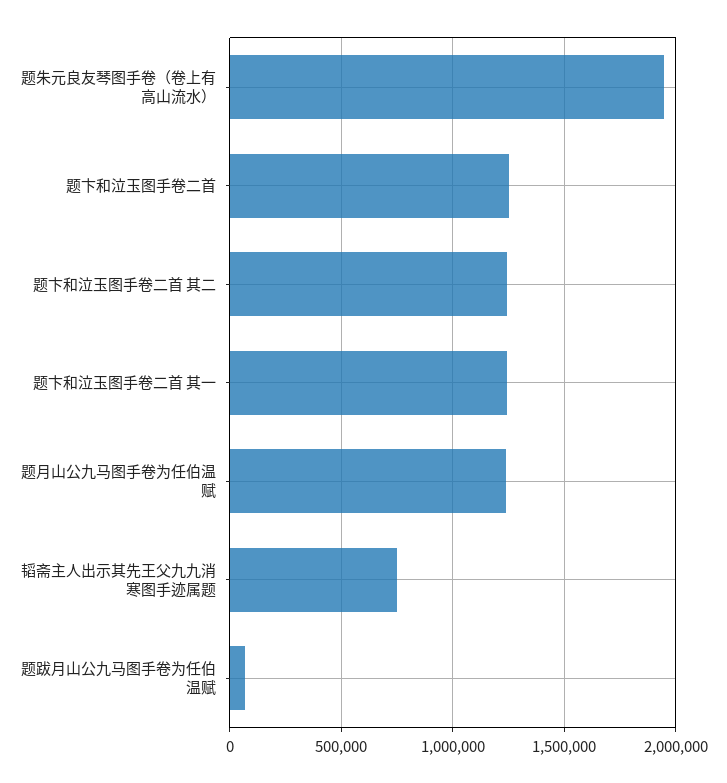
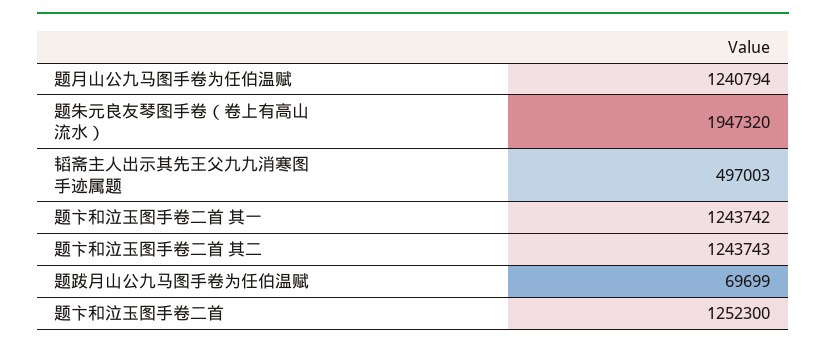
韬斋主人出示其先王父九九消寒图手迹属题: 750000 -> 497003

